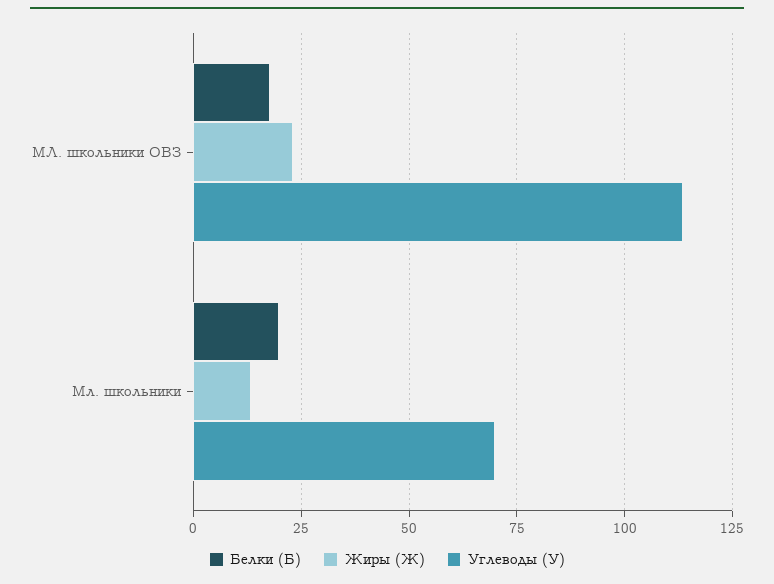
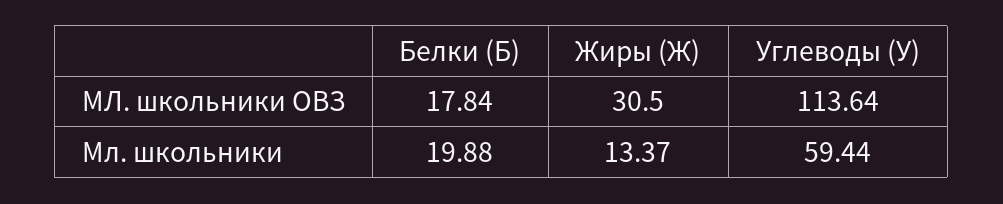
Жиры (Ж), МЛ. школьники ОВЗ: 22.5 -> 30.5
Углеводы (У), Мл. школьники: 70 -> 59.44

